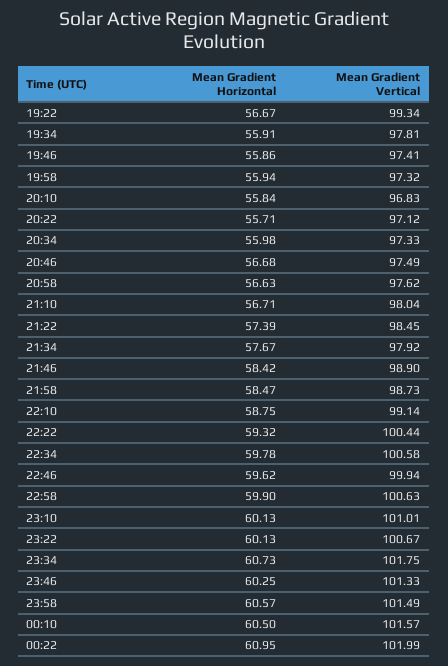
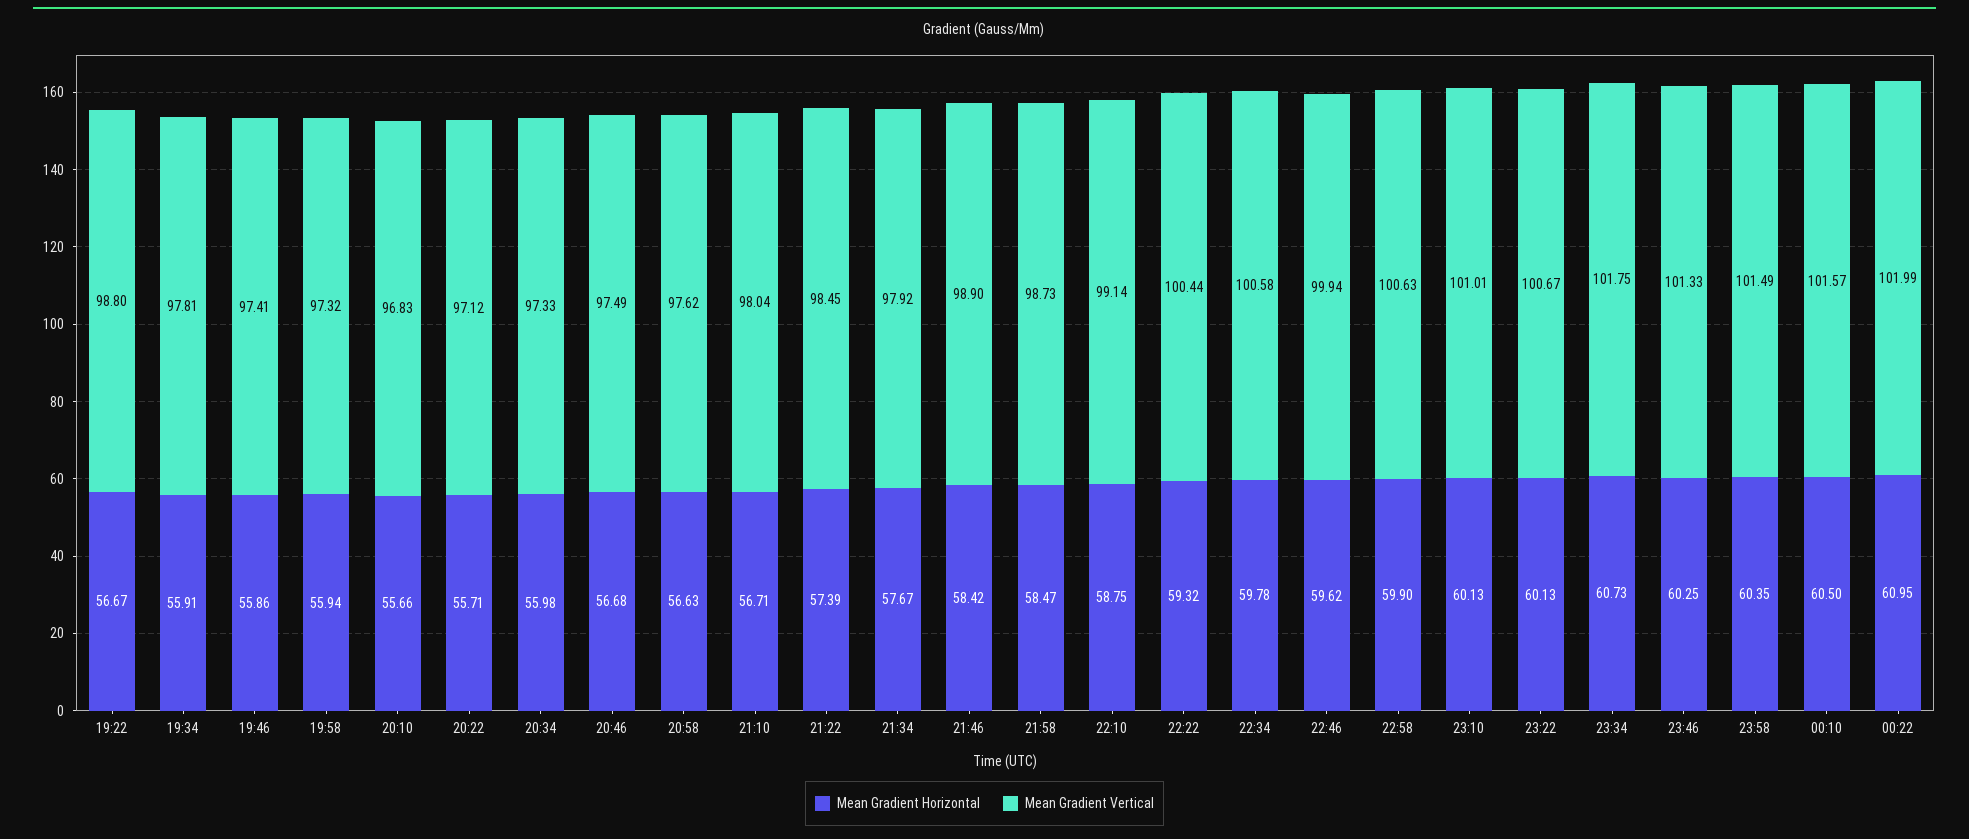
Mean Gradient Vertical, 19:22: 99.34 -> 98.8
Mean Gradient Horizontal, 20:10: 55.84 -> 55.66
Mean Gradient Horizontal, 23:58: 60.57 -> 60.35

